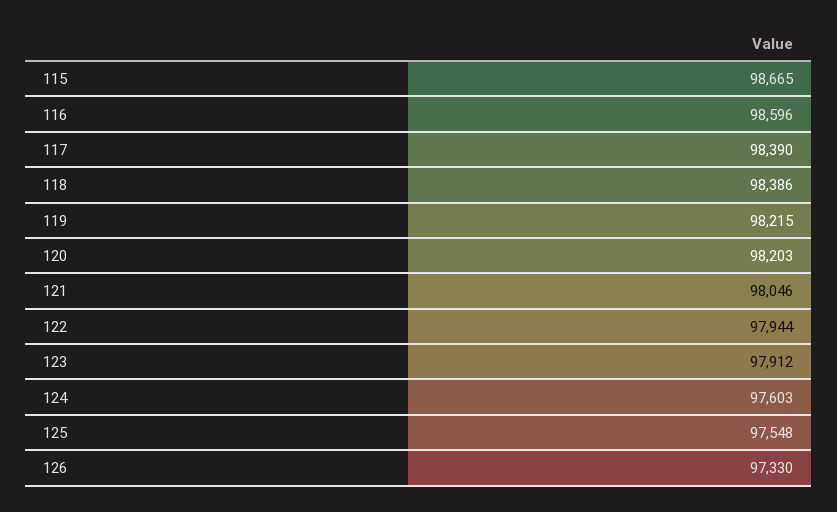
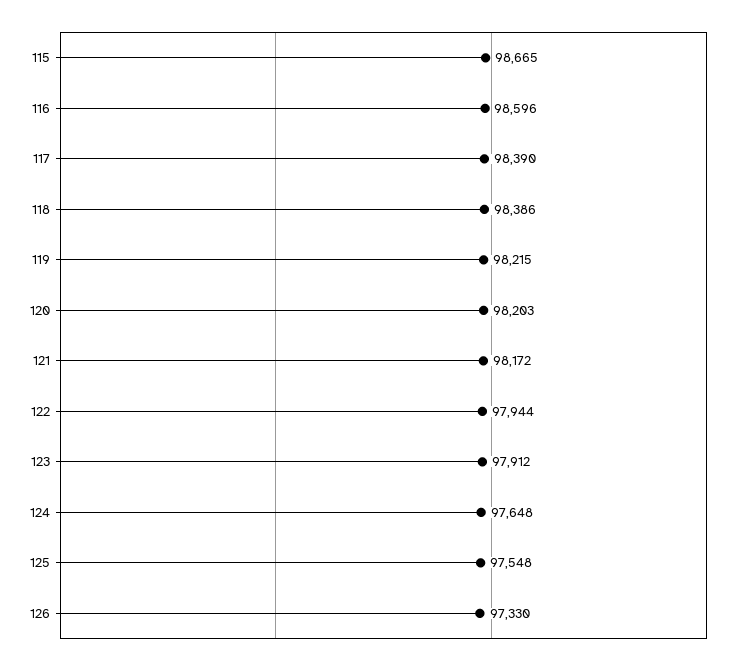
121: 98046 -> 98172
124: 97603 -> 97648

